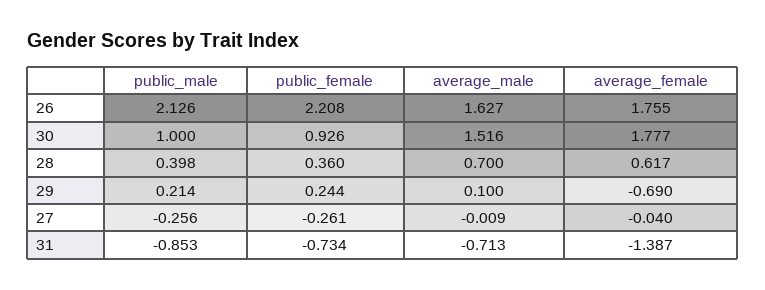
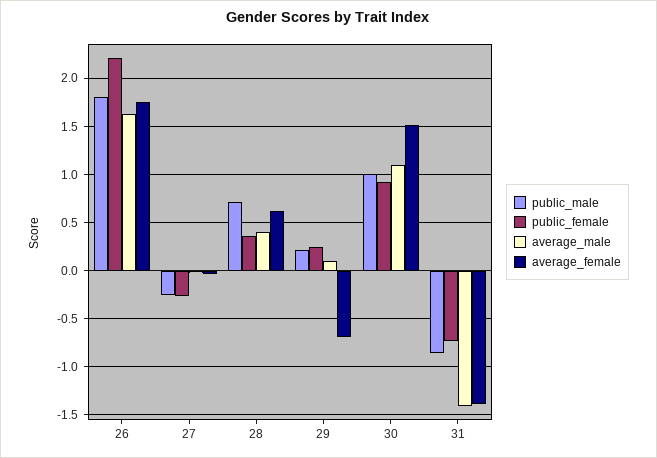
public_male, 26: 2.126 -> 1.8
average_male, 30: 1.516 -> 1.1
average_female, 30: 1.777 -> 1.5
public_male, 28: 0.398 -> 0.7
average_male, 28: 0.7 -> 0.4
average_male, 31: -0.713 -> -1.4

